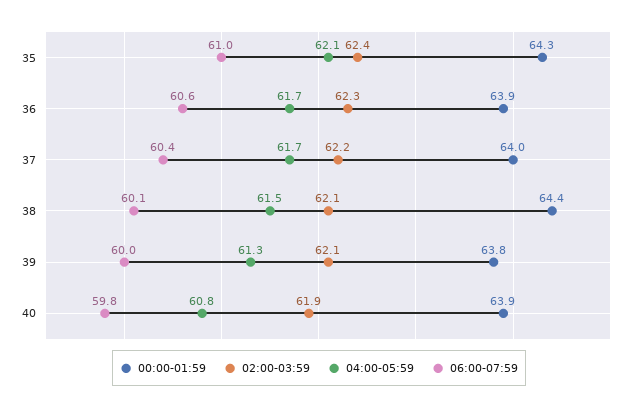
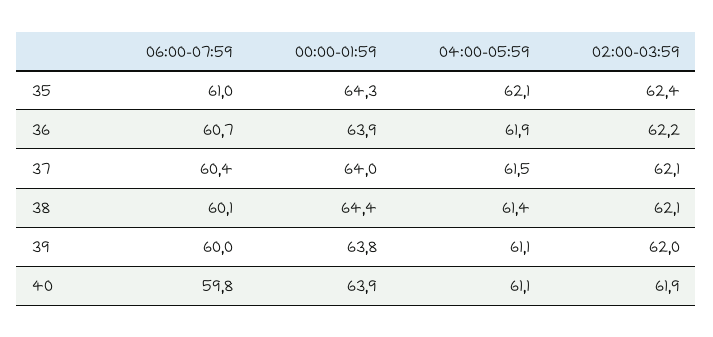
02:00-03:59, 36: 62.3 -> 62.2
04:00-05:59, 36: 61.7 -> 61.9
06:00-07:59, 36: 60.6 -> 60.7
02:00-03:59, 37: 62.2 -> 62.1
04:00-05:59, 37: 61.7 -> 61.5
04:00-05:59, 38: 61.5 -> 61.4
02:00-03:59, 39: 62.1 -> 62
04:00-05:59, 39: 61.3 -> 61.1
04:00-05:59, 40: 60.8 -> 61.1

